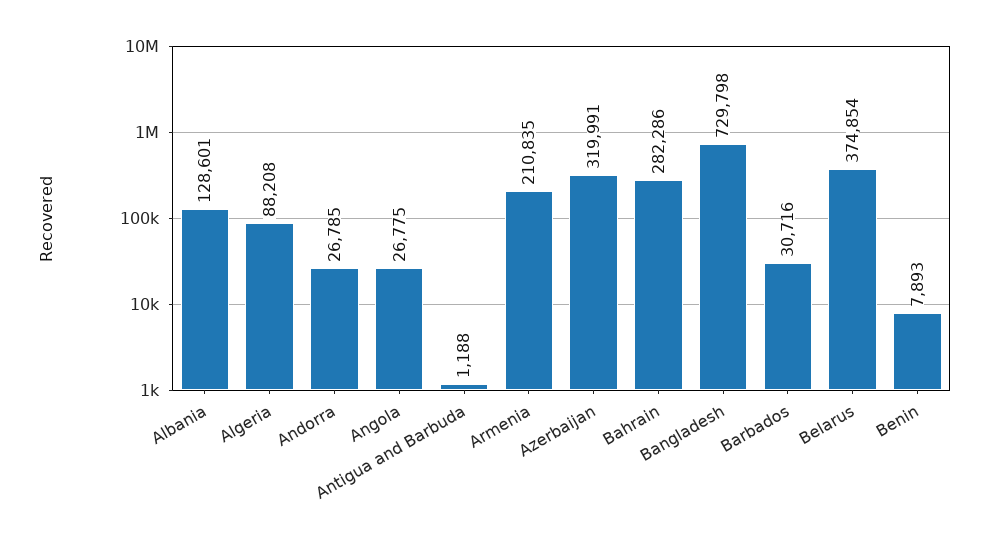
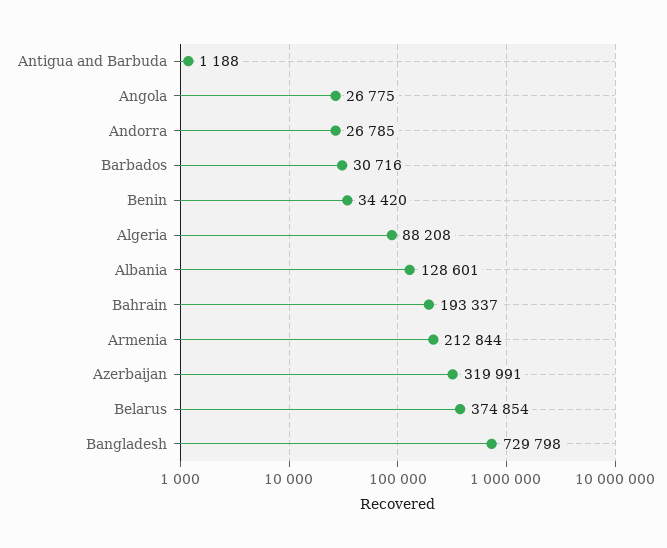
Armenia: 210835 -> 212844
Bahrain: 282286 -> 193337
Benin: 7893 -> 34420

